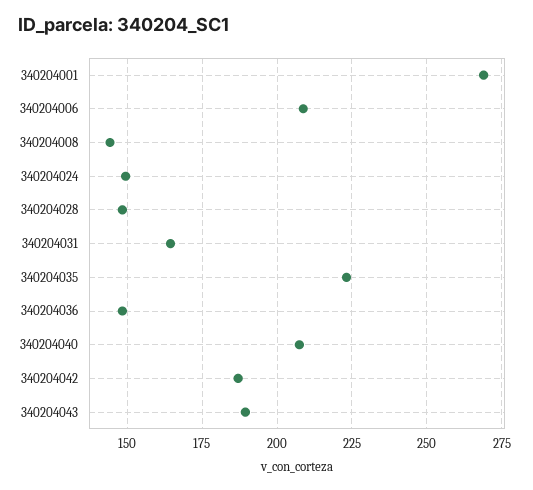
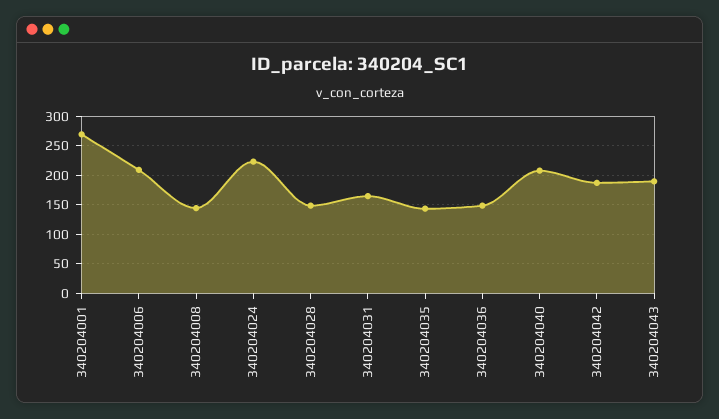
340204024: 150 -> 225
340204035: 222.5 -> 150

